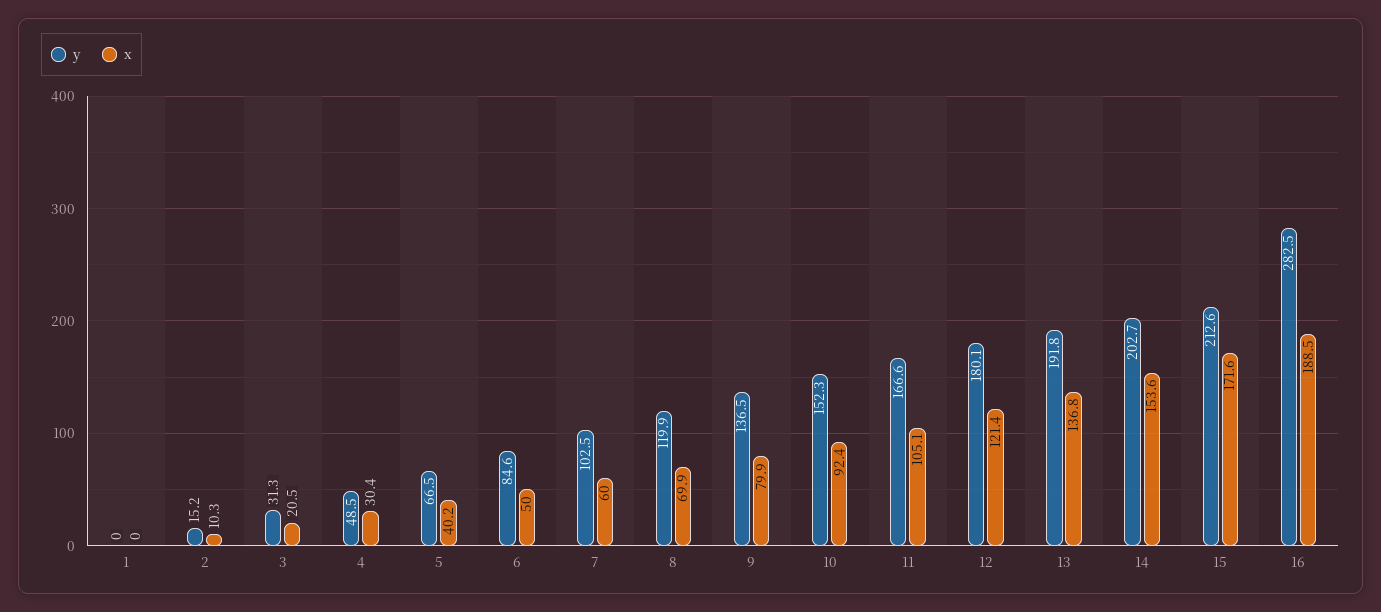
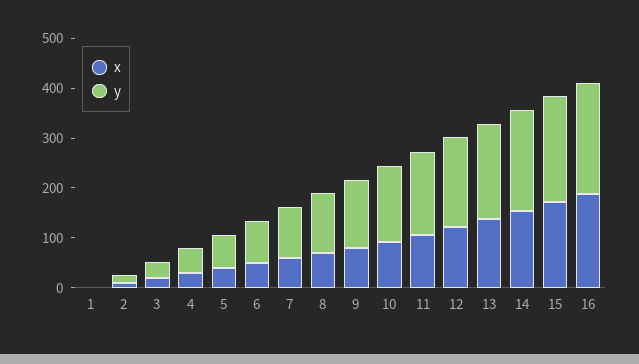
y, 16: 282.5 -> 220

